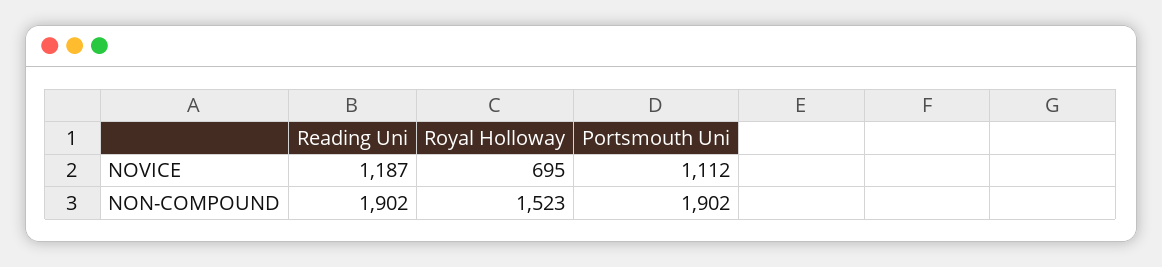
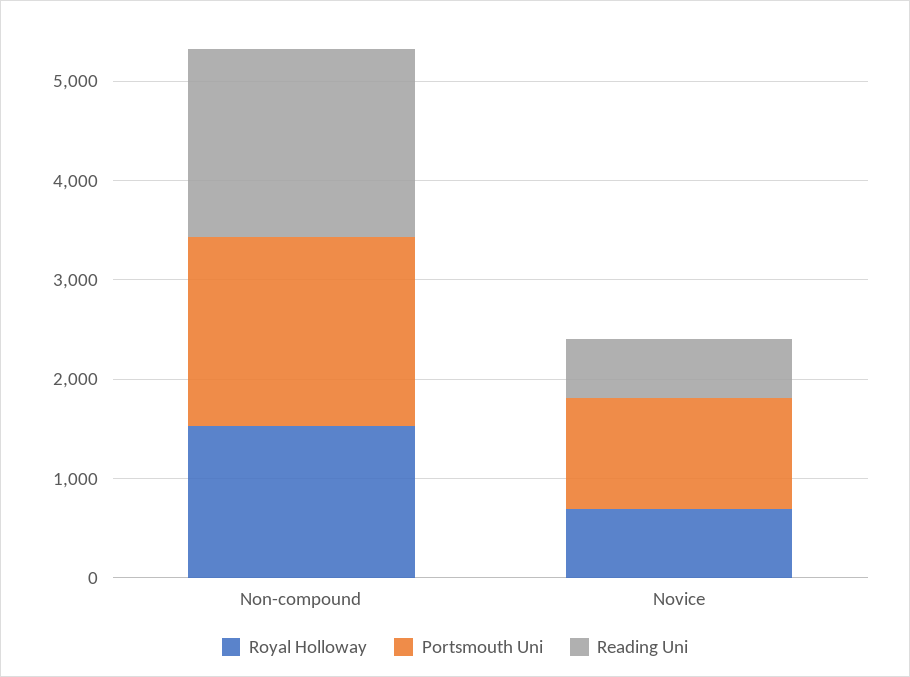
Reading Uni, NOVICE: 1187 -> 600

